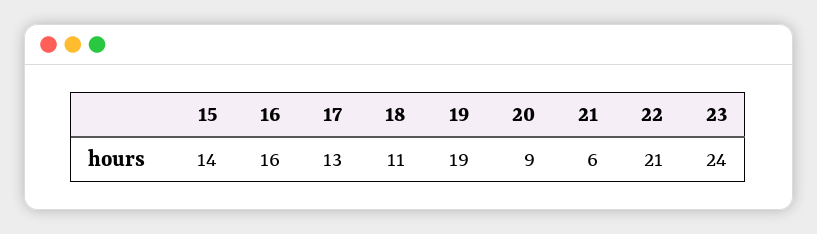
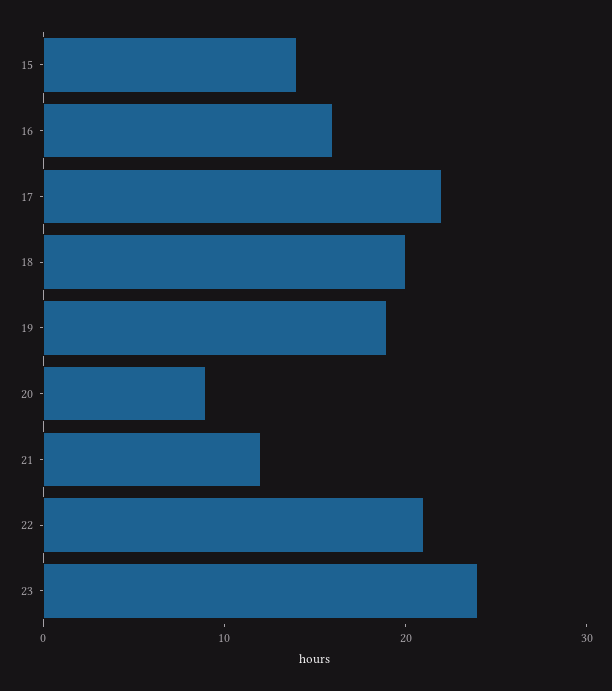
17: 13 -> 22
18: 11 -> 20
21: 6 -> 12

